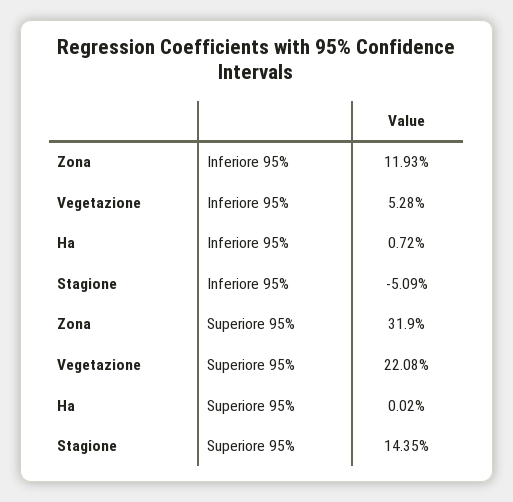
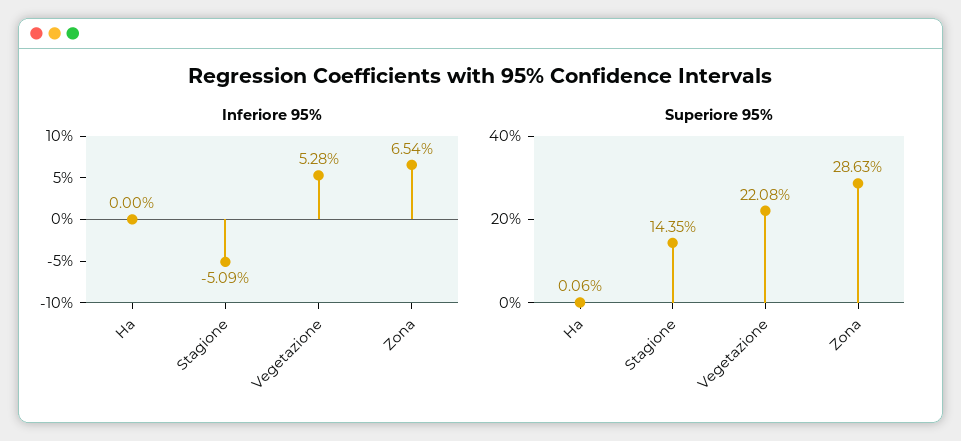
Inferiore 95%, Zona: 11.93 -> 6.54
Inferiore 95%, Ha: 0.72 -> 0
Superiore 95%, Zona: 31.9 -> 28.63
Superiore 95%, Ha: 0.02 -> 0.06

